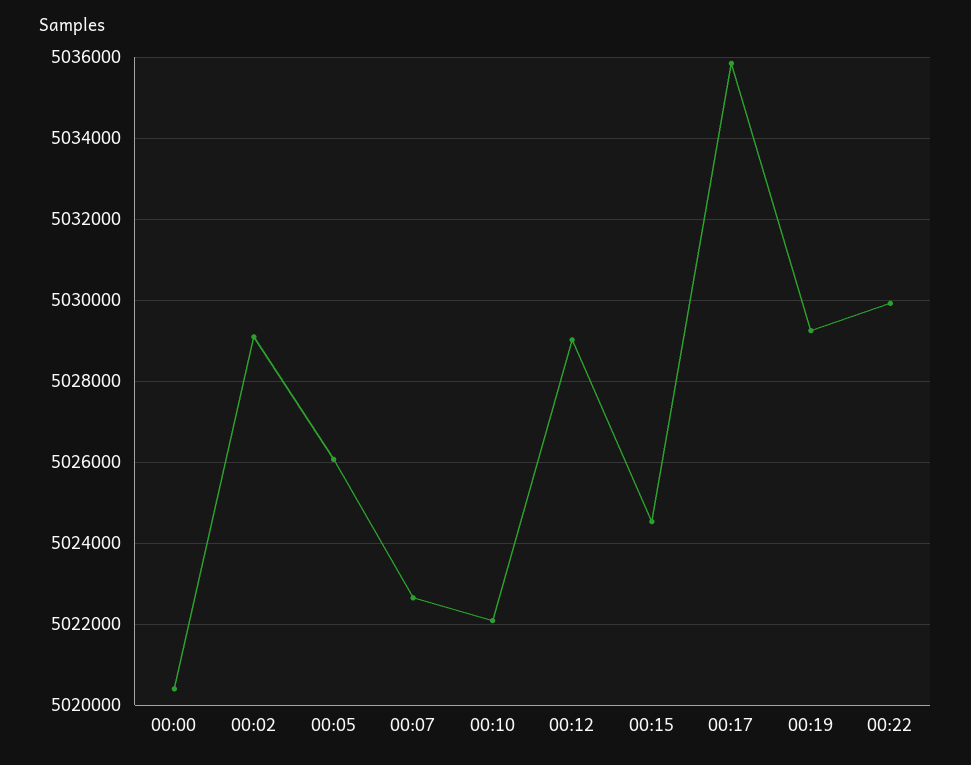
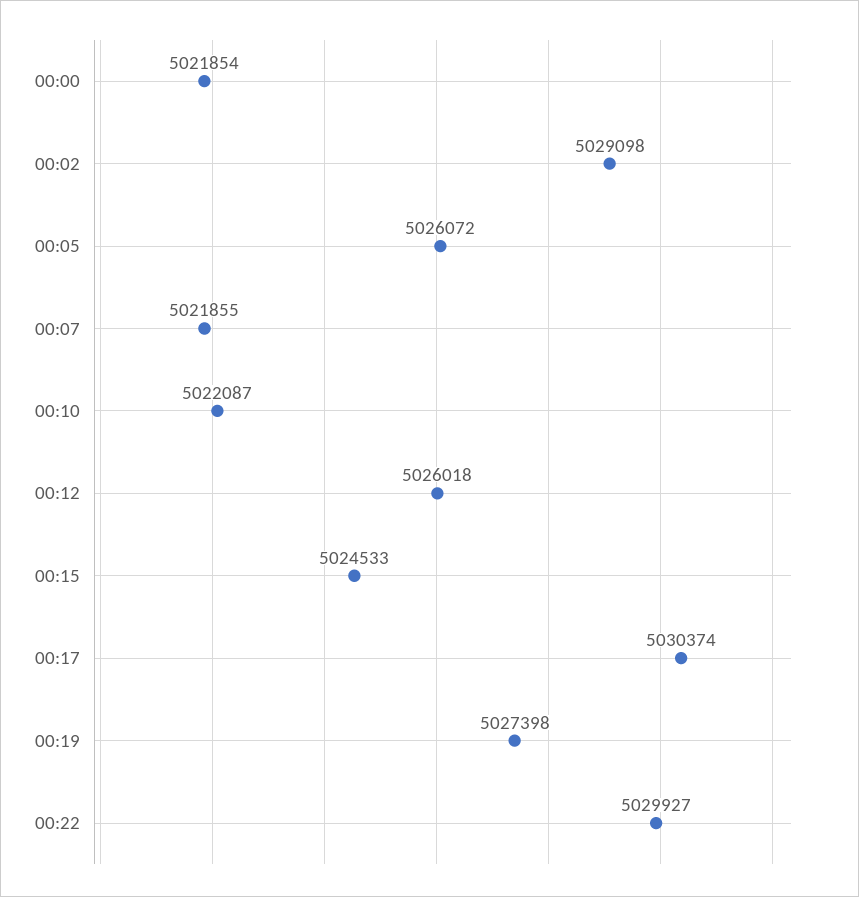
00:00: 5020400 -> 5021854
00:07: 5022600 -> 5021855
00:12: 5029000 -> 5026018
00:17: 5035800 -> 5030374
00:19: 5029200 -> 5027398

